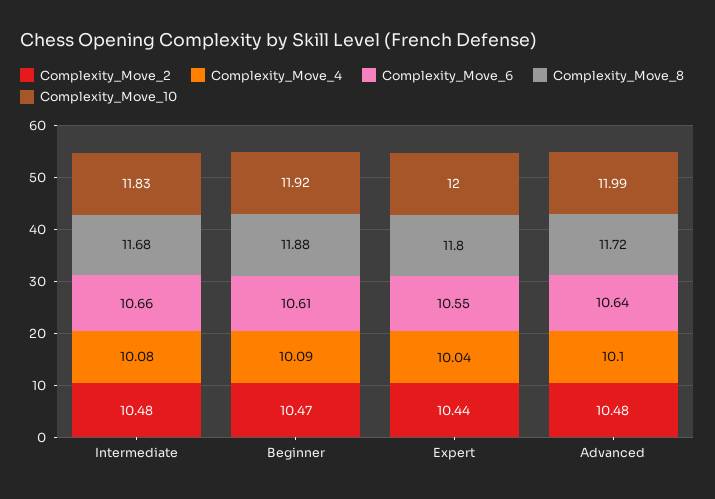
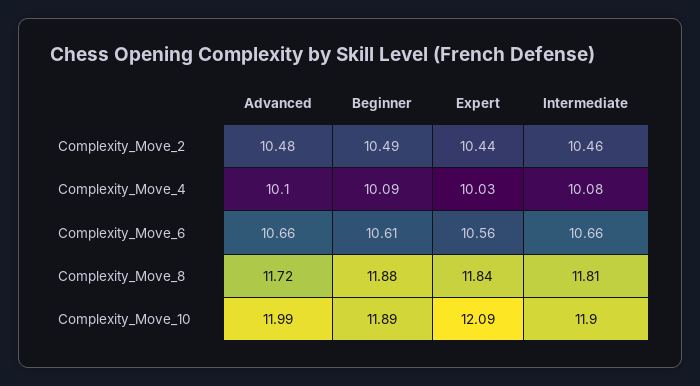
Complexity_Move_2, Intermediate: 10.48 -> 10.46
Complexity_Move_8, Intermediate: 11.68 -> 11.81
Complexity_Move_10, Intermediate: 11.83 -> 11.9
Complexity_Move_2, Beginner: 10.47 -> 10.49
Complexity_Move_10, Beginner: 11.92 -> 11.89
Complexity_Move_4, Expert: 10.04 -> 10.03
Complexity_Move_6, Expert: 10.55 -> 10.56
Complexity_Move_8, Expert: 11.8 -> 11.84
Complexity_Move_10, Expert: 12 -> 12.09
Complexity_Move_6, Advanced: 10.64 -> 10.66

